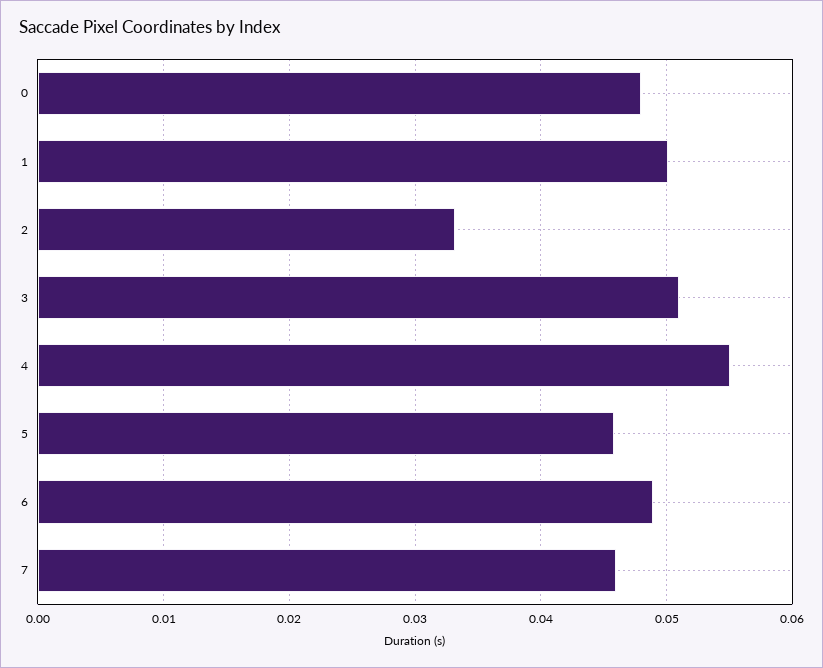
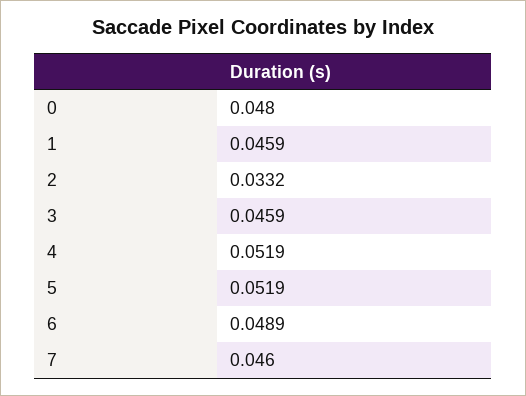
1: 0.05 -> 0.0459
3: 0.051 -> 0.0459
4: 0.055 -> 0.0519
5: 0.046 -> 0.0519

